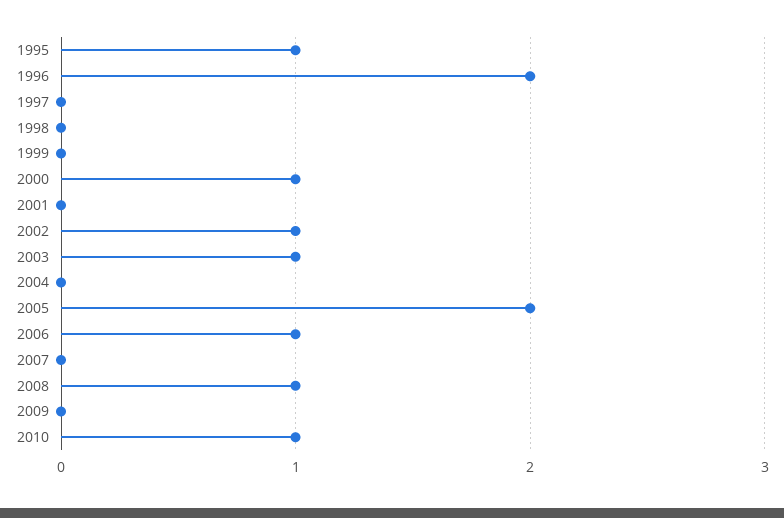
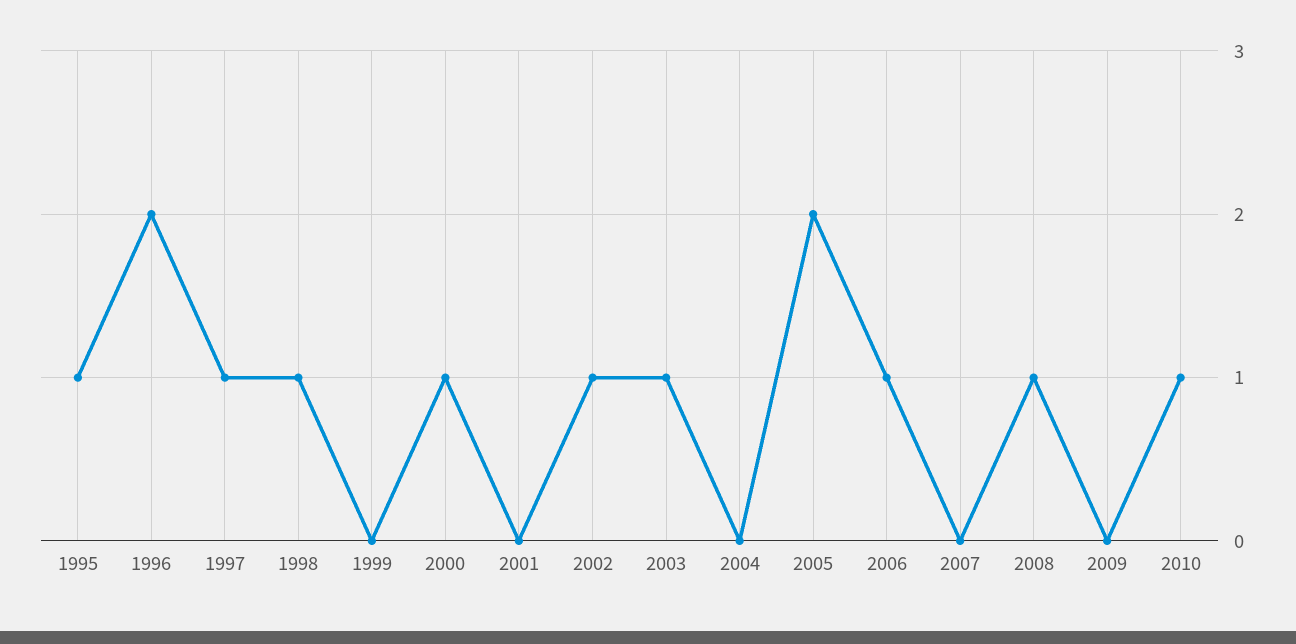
1997: 0 -> 1
1998: 0 -> 1

